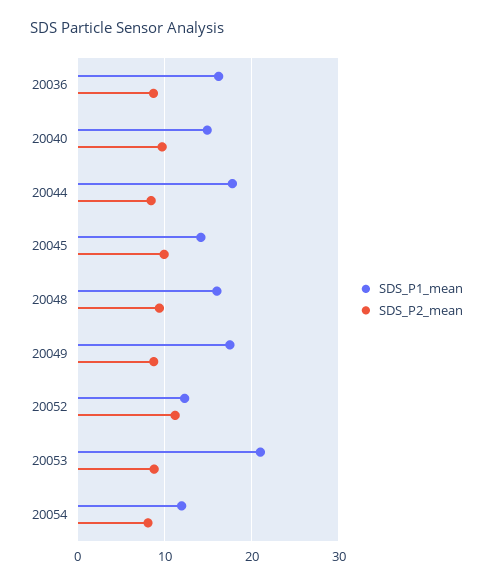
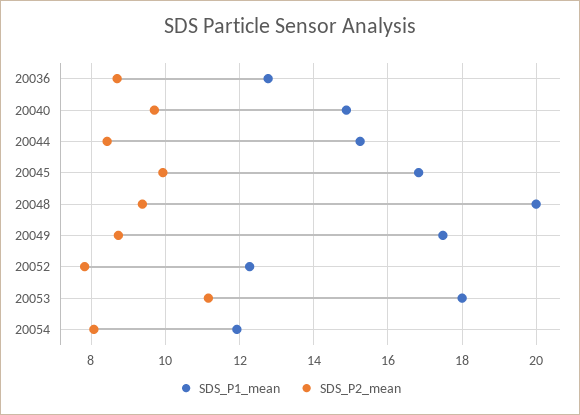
SDS_P1_mean, 20036: 16 -> 12.8
SDS_P1_mean, 20044: 18 -> 15.2
SDS_P1_mean, 20045: 14 -> 16.8
SDS_P1_mean, 20048: 16 -> 20
SDS_P2_mean, 20052: 11 -> 7.8
SDS_P1_mean, 20053: 21 -> 18
SDS_P2_mean, 20053: 9 -> 11.2

